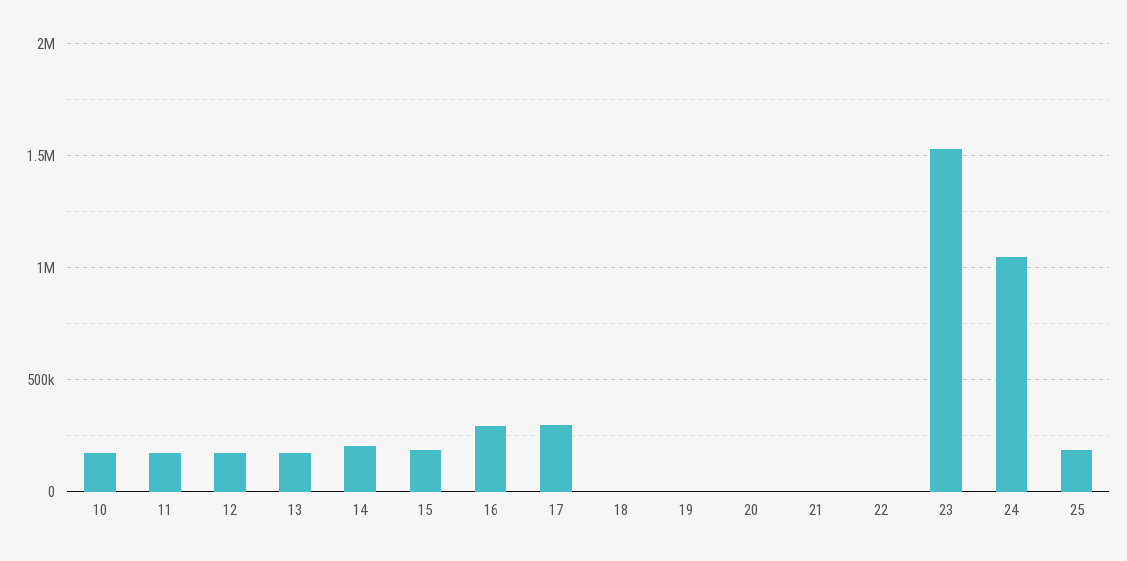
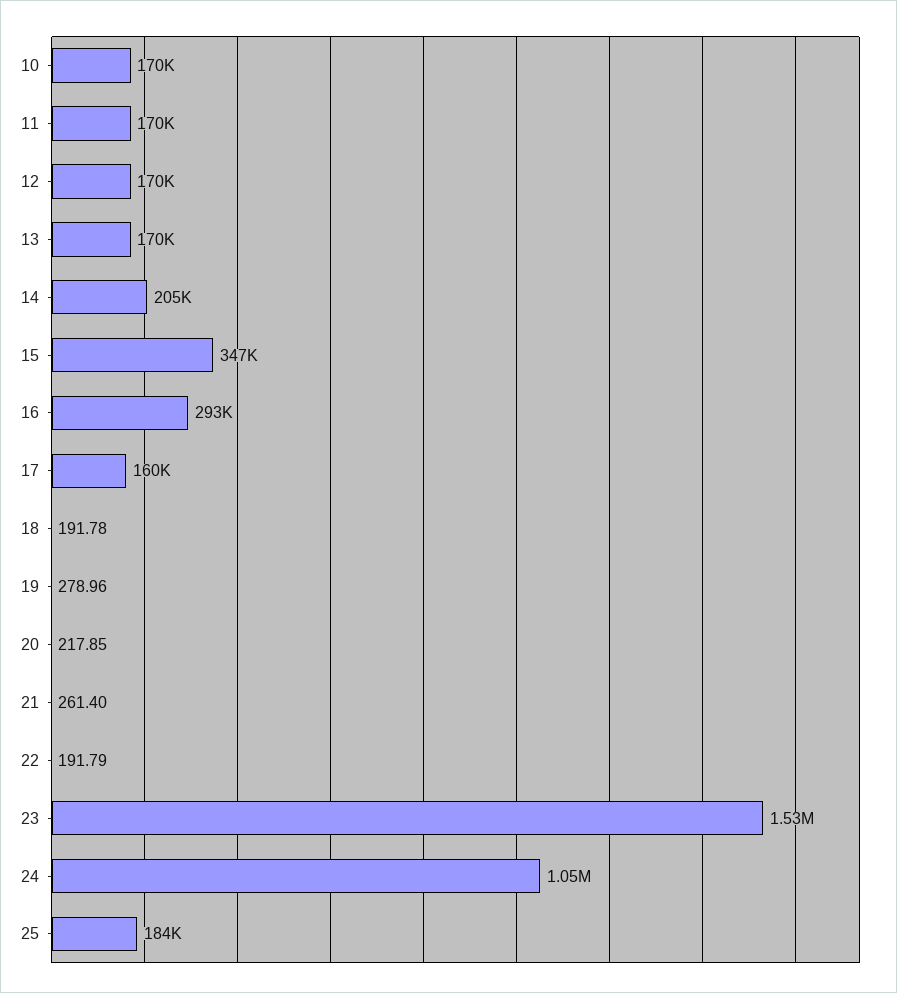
15: 200000 -> 347000
17: 300000 -> 160000

